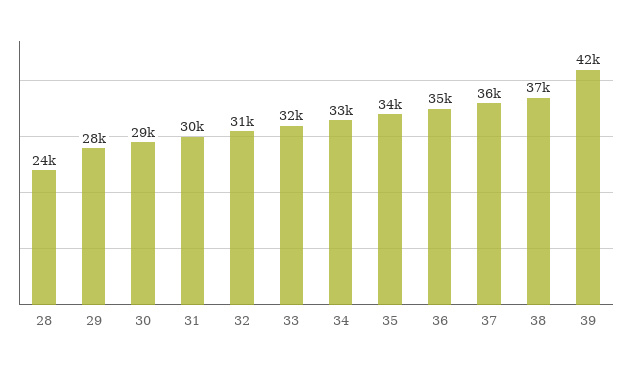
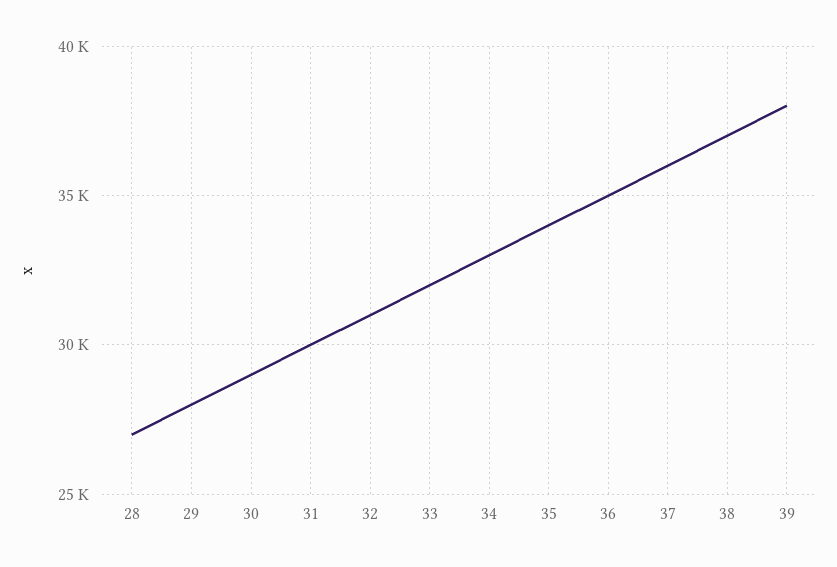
28: 24000 -> 27000
39: 42000 -> 38000

